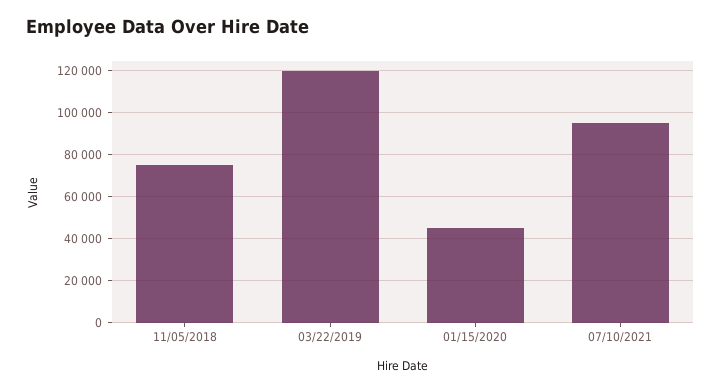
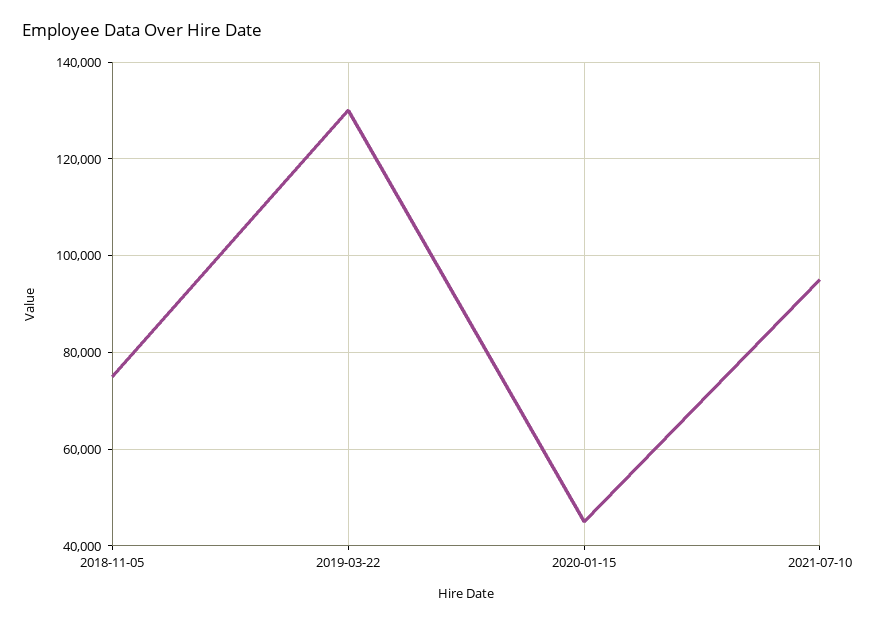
03/22/2019: 120000 -> 130000

